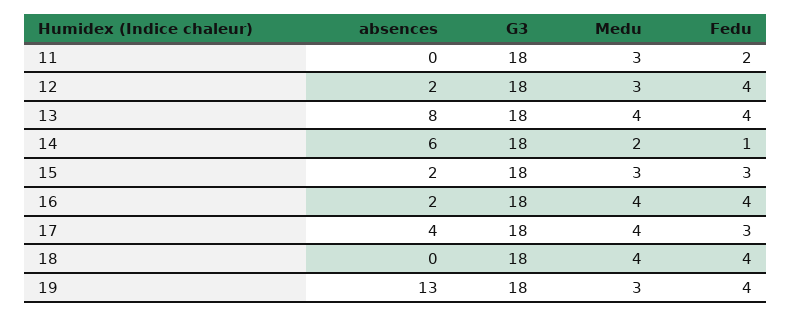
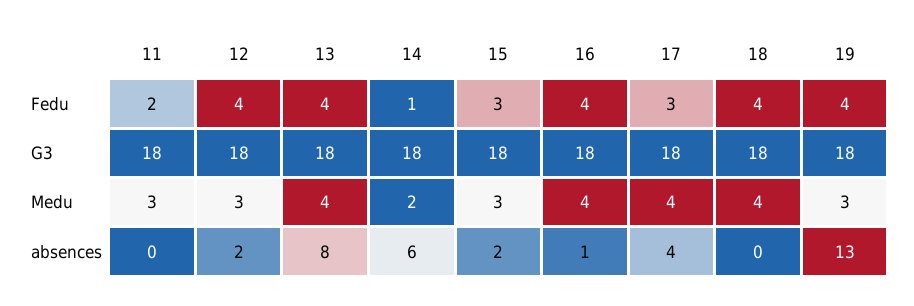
absences, 16: 2 -> 1

